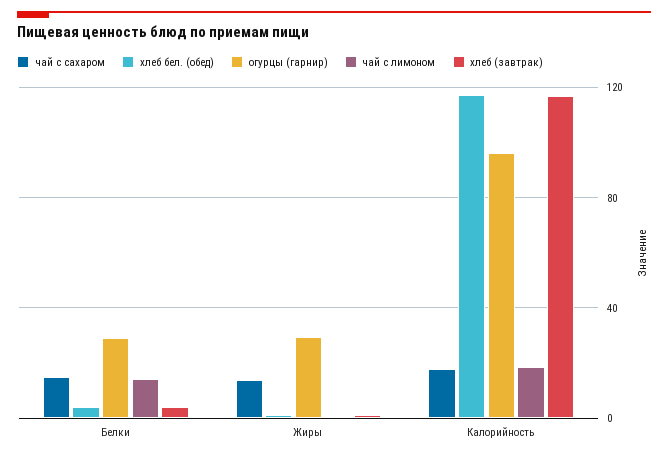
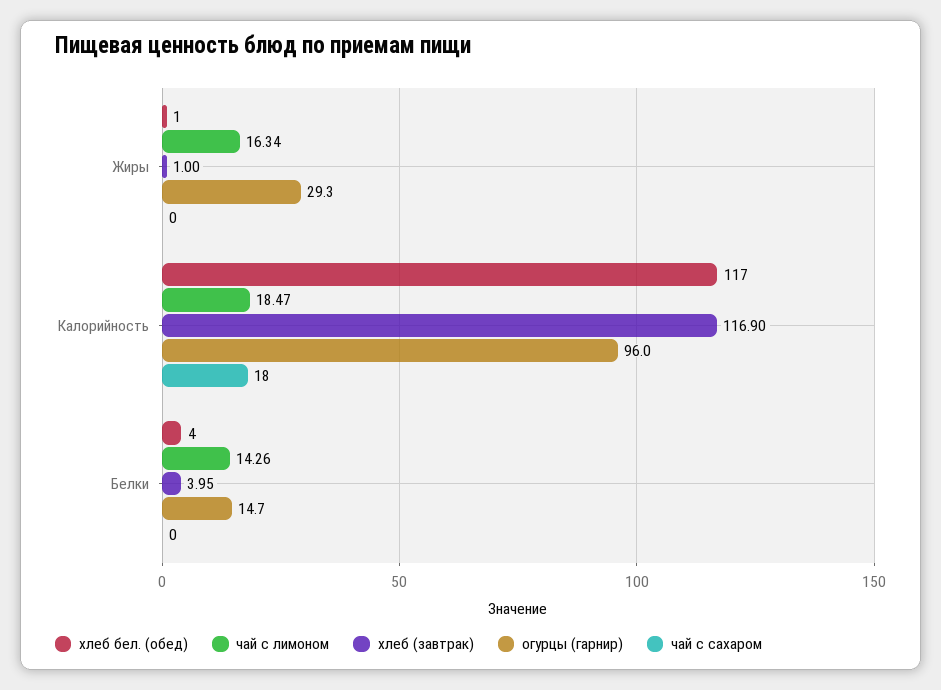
чай с сахаром, Белки: 15 -> 0
огурцы (гарнир), Белки: 30 -> 14.7
чай с сахаром, Жиры: 15 -> 0
чай с лимоном, Жиры: 0 -> 16.34

